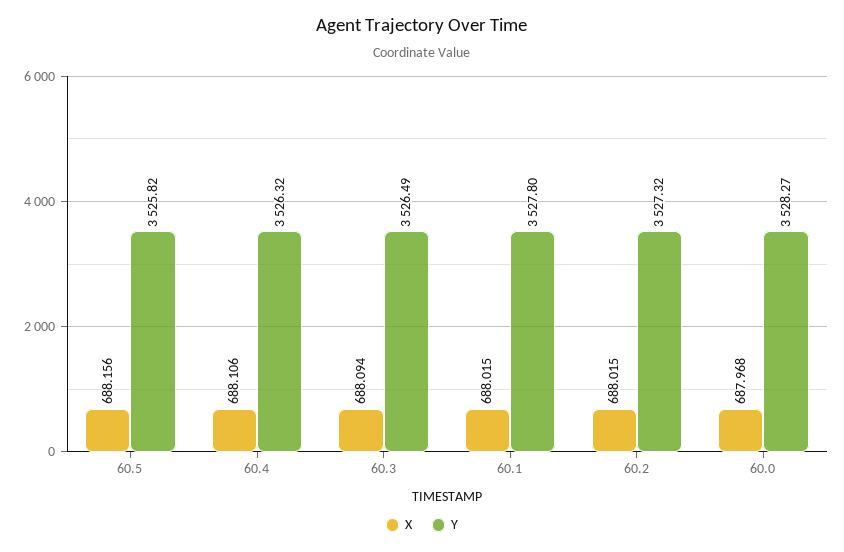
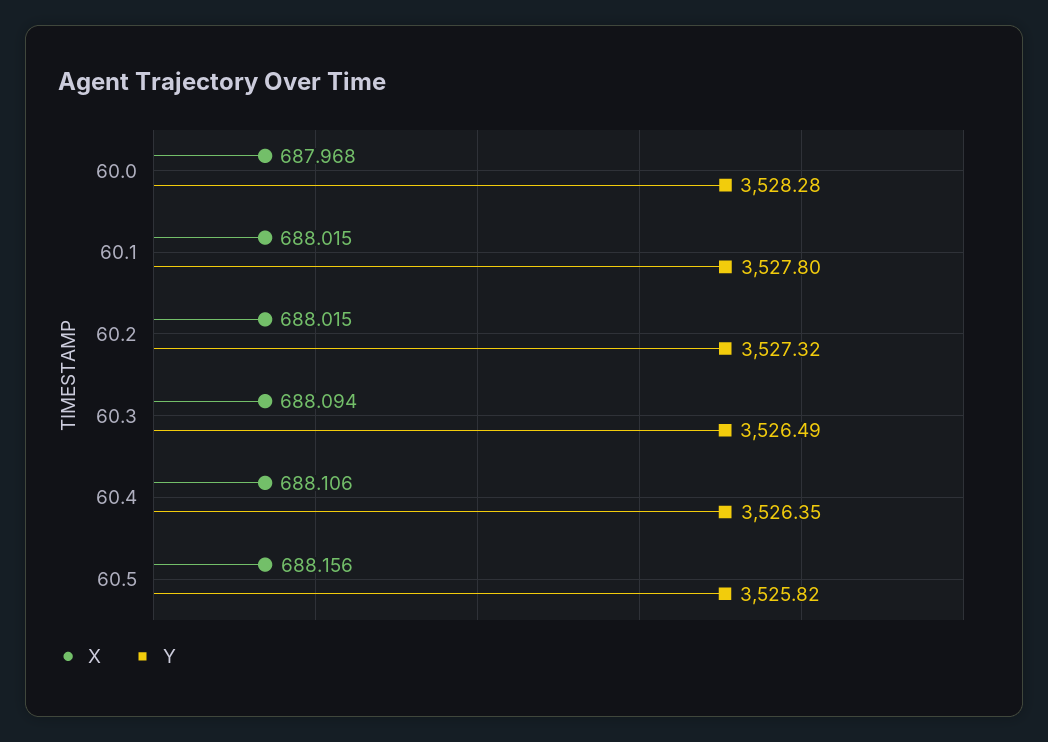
Y, 60.4: 3526.32 -> 3526.35
Y, 60.0: 3528.27 -> 3528.28

